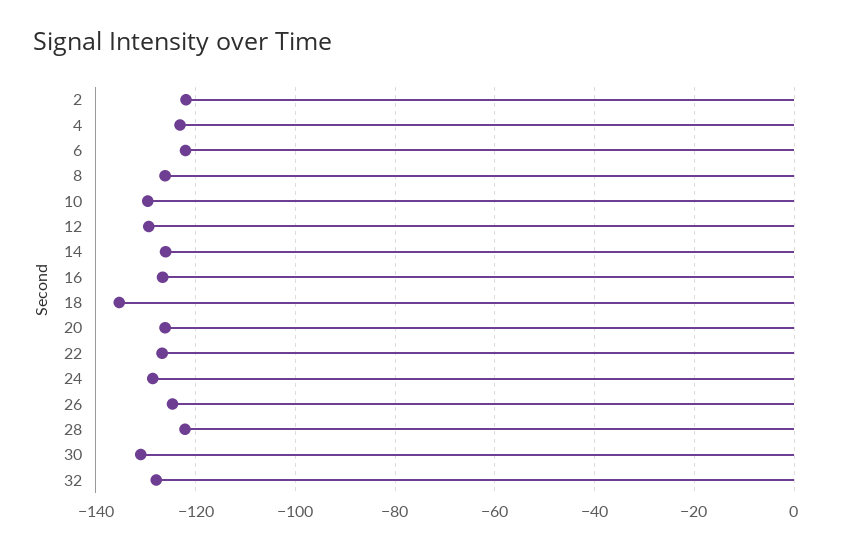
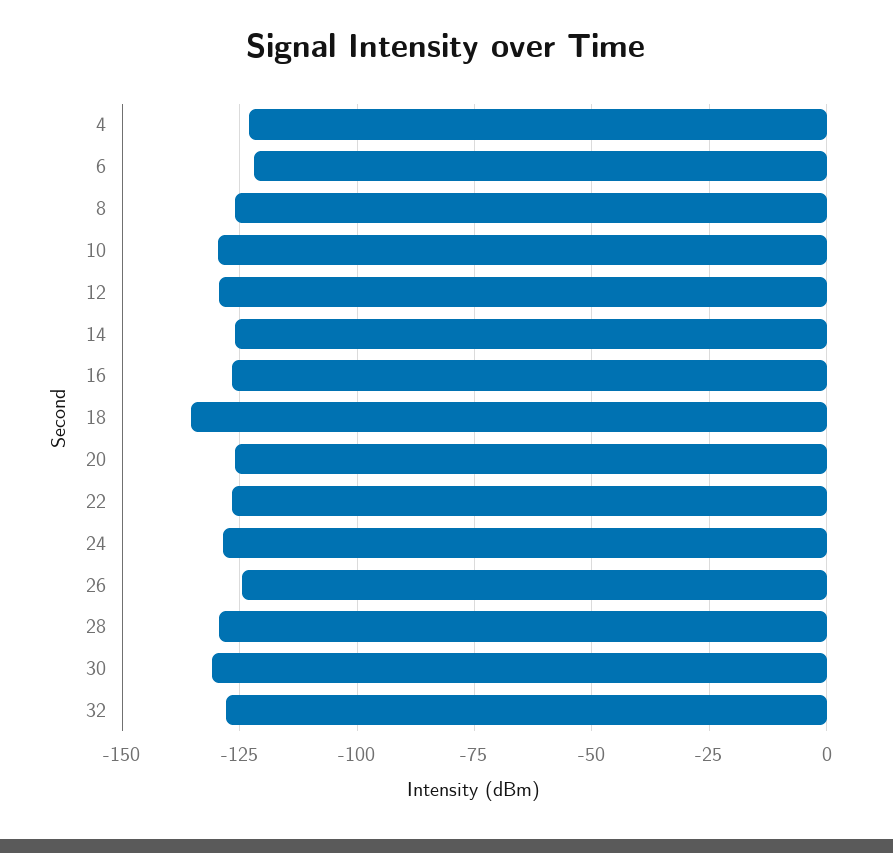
2: -122 -> none
28: -122 -> -130

